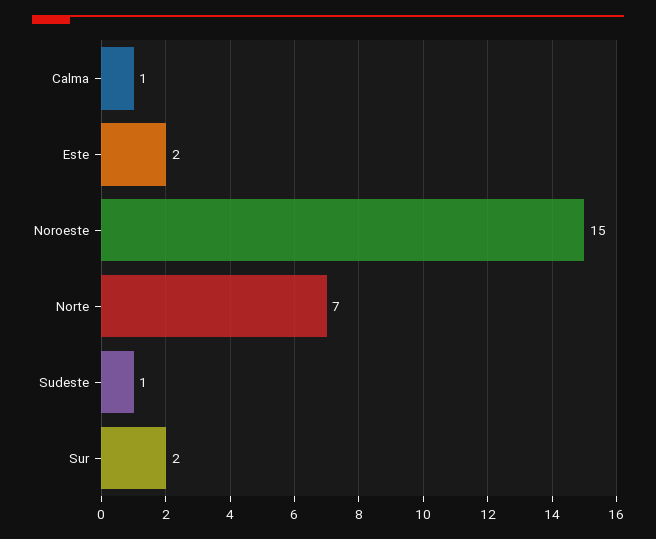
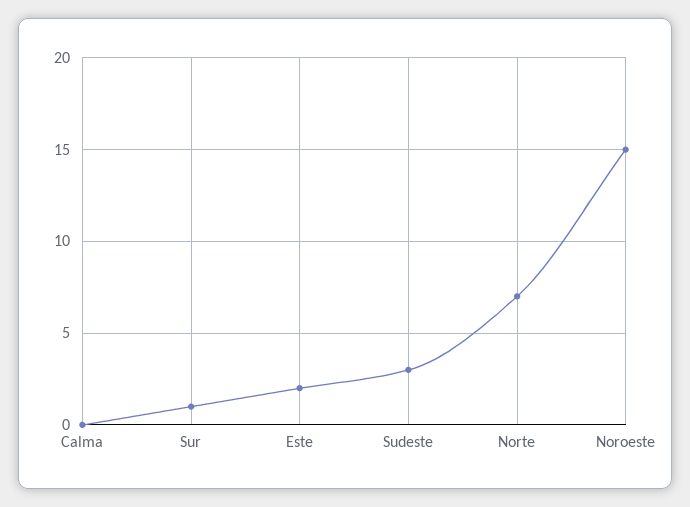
Calma: 1 -> 0
Sudeste: 1 -> 3
Sur: 2 -> 1

